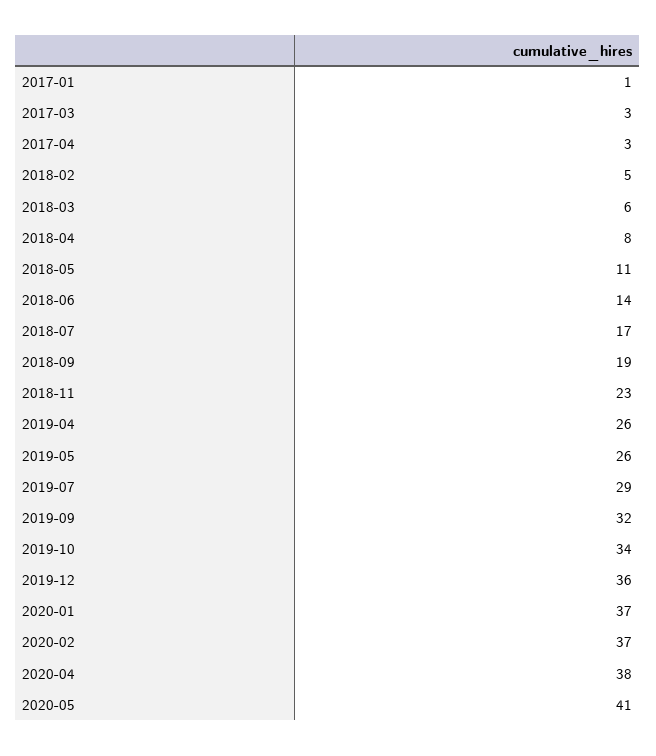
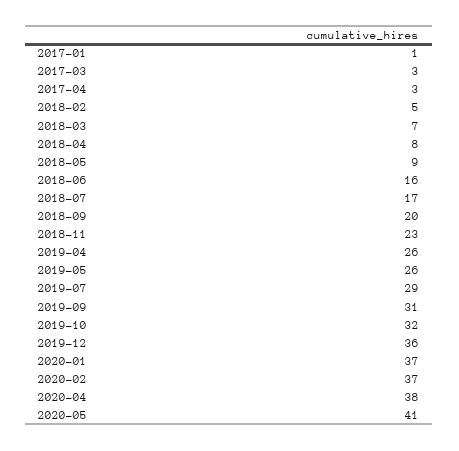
2018-03: 6 -> 7
2018-05: 11 -> 9
2018-06: 14 -> 16
2018-09: 19 -> 20
2019-09: 32 -> 31
2019-10: 34 -> 32

